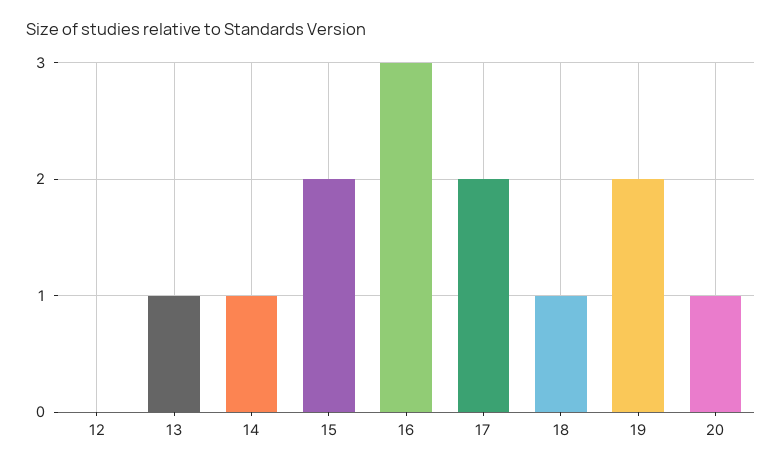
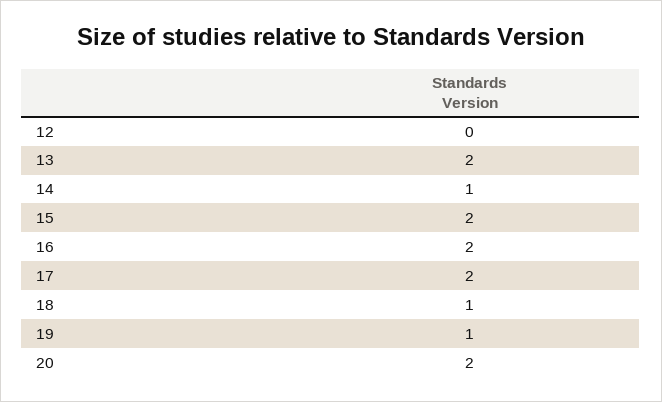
13: 1 -> 2
16: 3 -> 2
19: 2 -> 1
20: 1 -> 2

